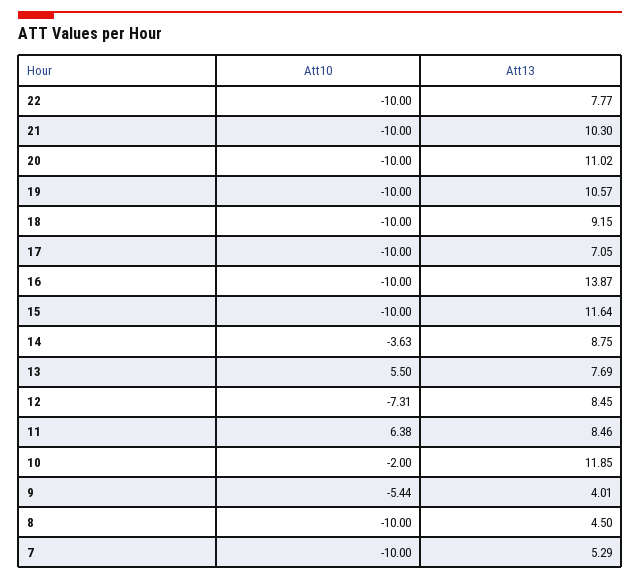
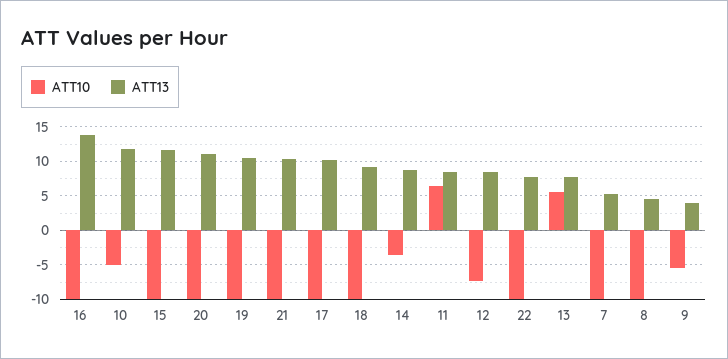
Att13, 17: 7.05 -> 10
Att10, 10: -2 -> -5

